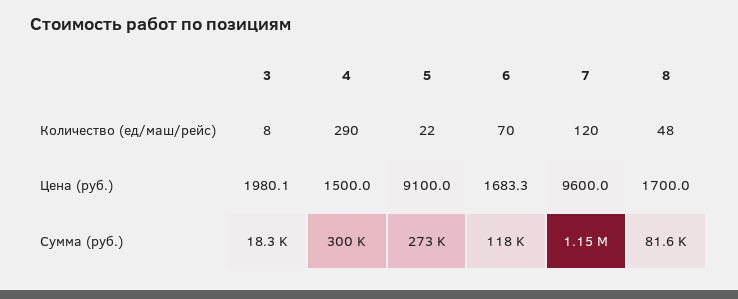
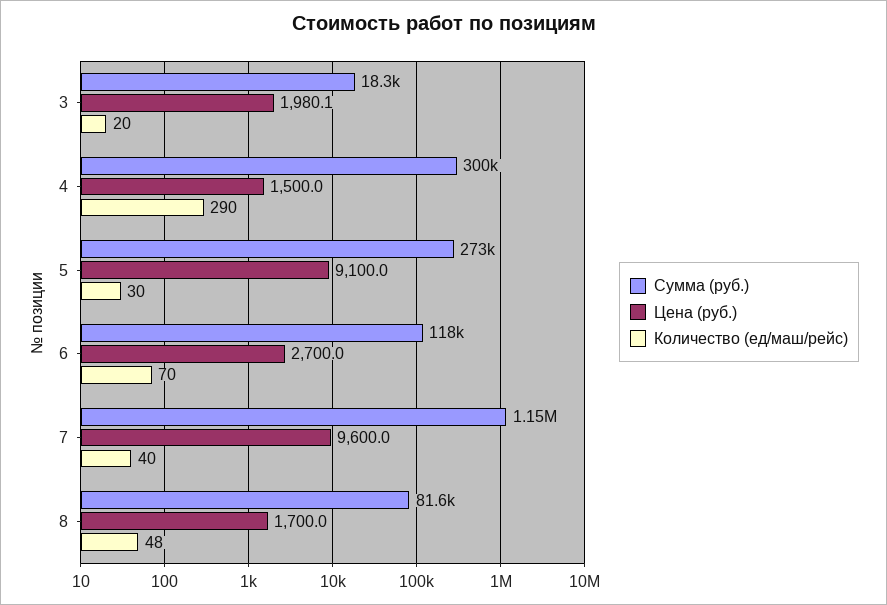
Количество (ед/маш/рейс), 3: 8 -> 20
Количество (ед/маш/рейс), 5: 22 -> 30
Количество (ед/маш/рейс), 7: 120 -> 40
Цена (руб.), 6: 1683.3 -> 2700

